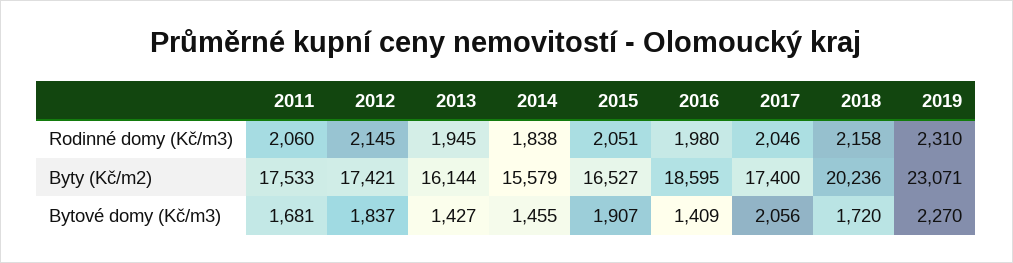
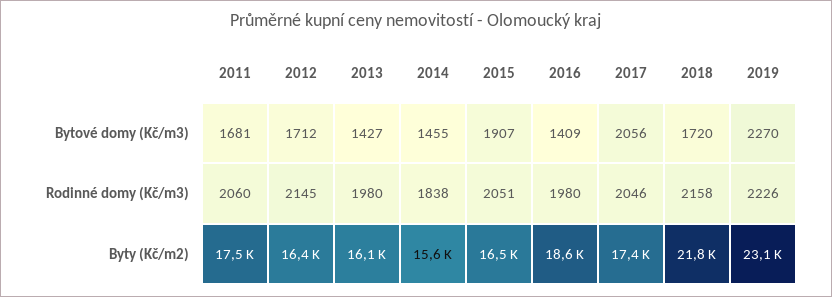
2013, Rodinné domy (Kč/m3): 1945 -> 1980
2019, Rodinné domy (Kč/m3): 2310 -> 2226
2012, Byty (Kč/m2): 17421 -> 16400
2018, Byty (Kč/m2): 20236 -> 21800
2012, Bytové domy (Kč/m3): 1837 -> 1712

